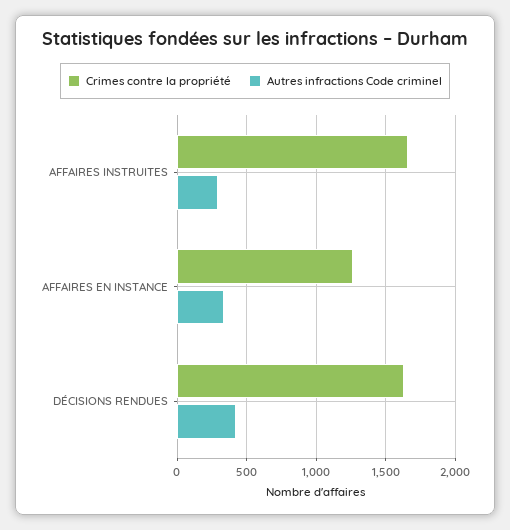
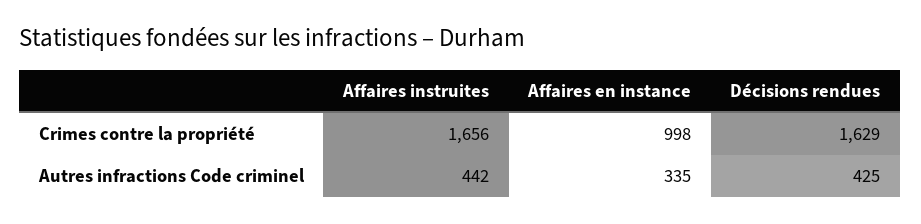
Autres infractions Code criminel, AFFAIRES INSTRUITES: 300 -> 442
Crimes contre la propriété, AFFAIRES EN INSTANCE: 1250 -> 998

